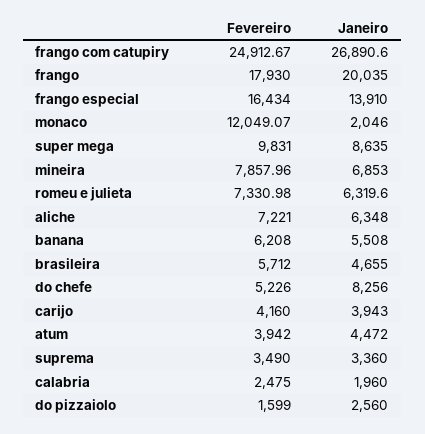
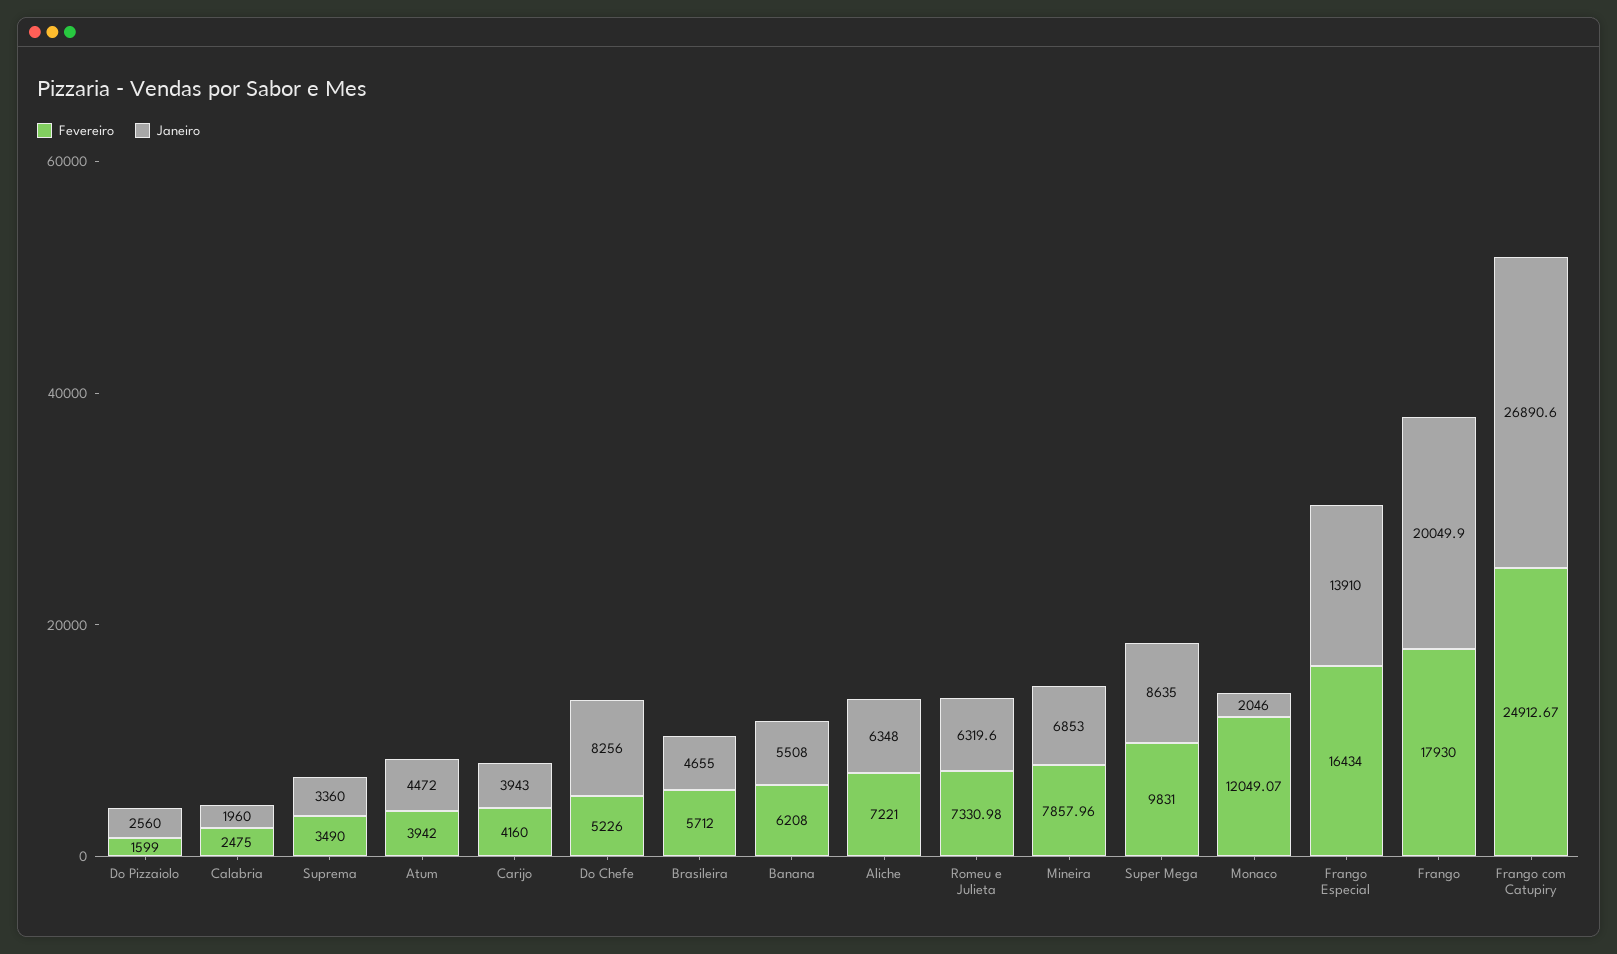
Janeiro, frango: 20035 -> 20049.9

